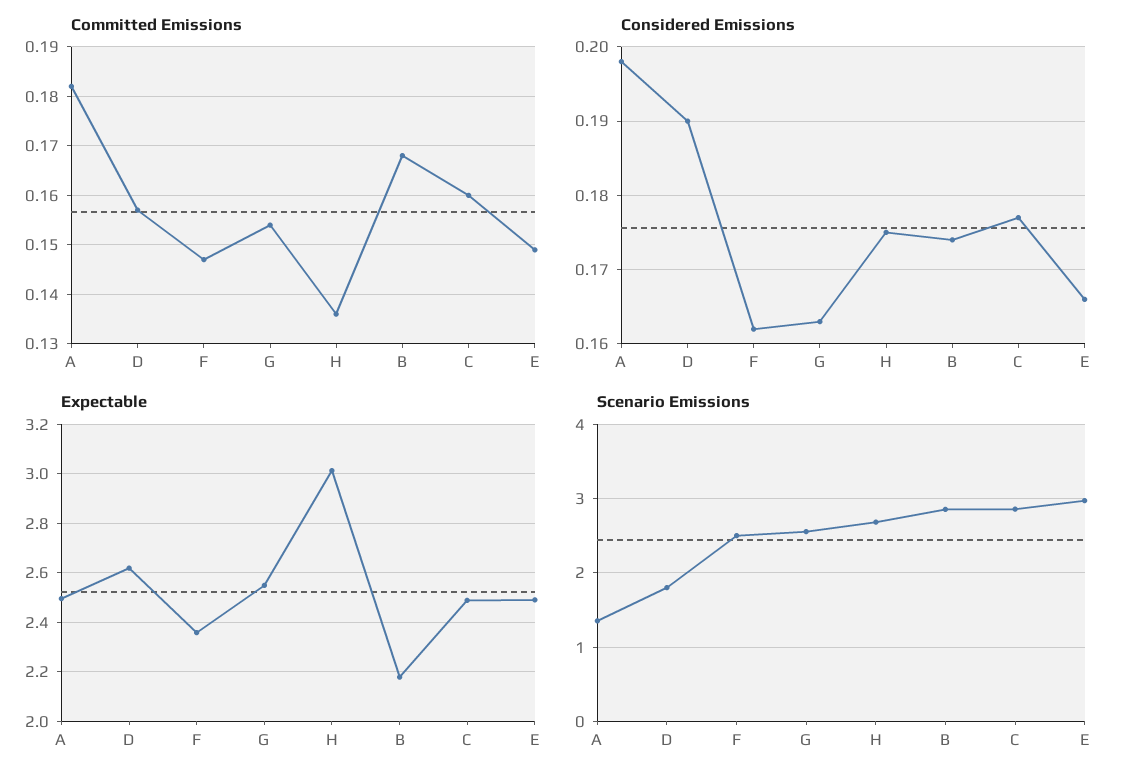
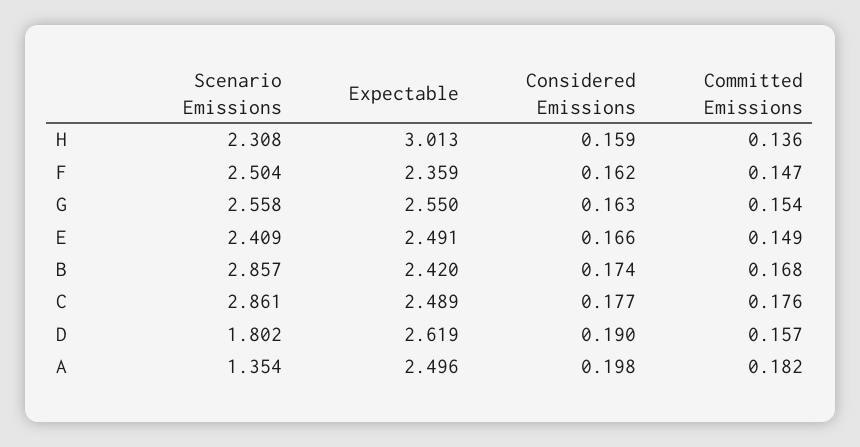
Committed Emissions, C: 0.16 -> 0.176
Considered Emissions, H: 0.175 -> 0.159
Expectable, B: 2.175 -> 2.42
Scenario Emissions, H: 2.7 -> 2.308
Scenario Emissions, E: 3 -> 2.409

